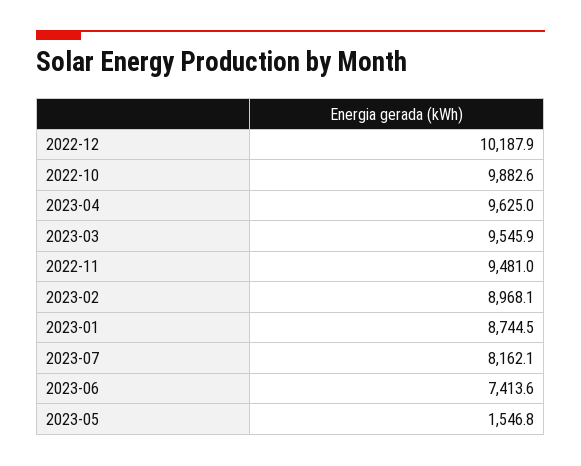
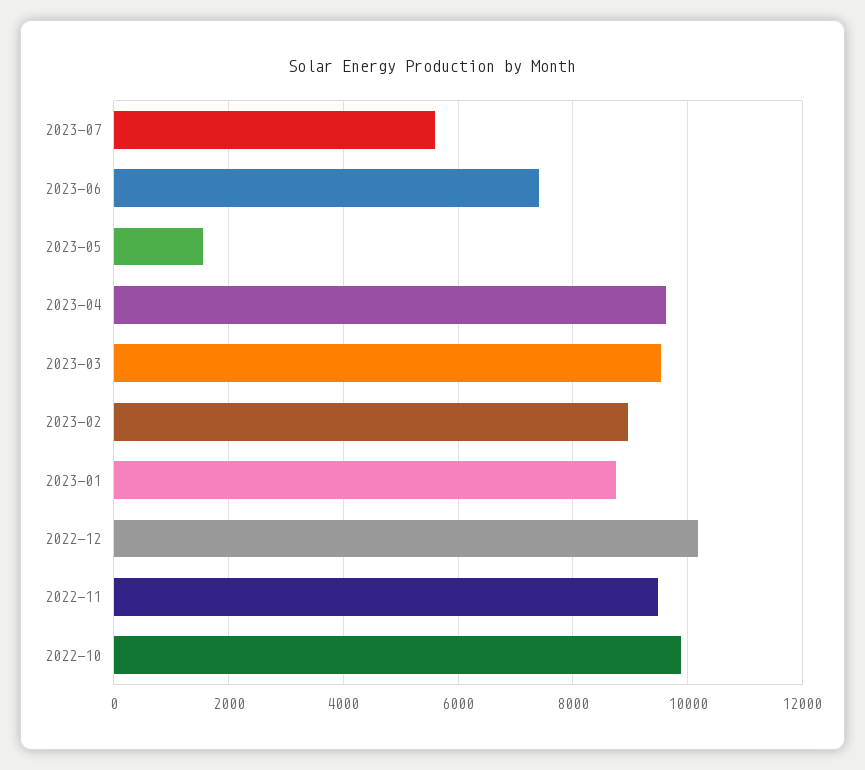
2023-07: 8162.1 -> 5600

